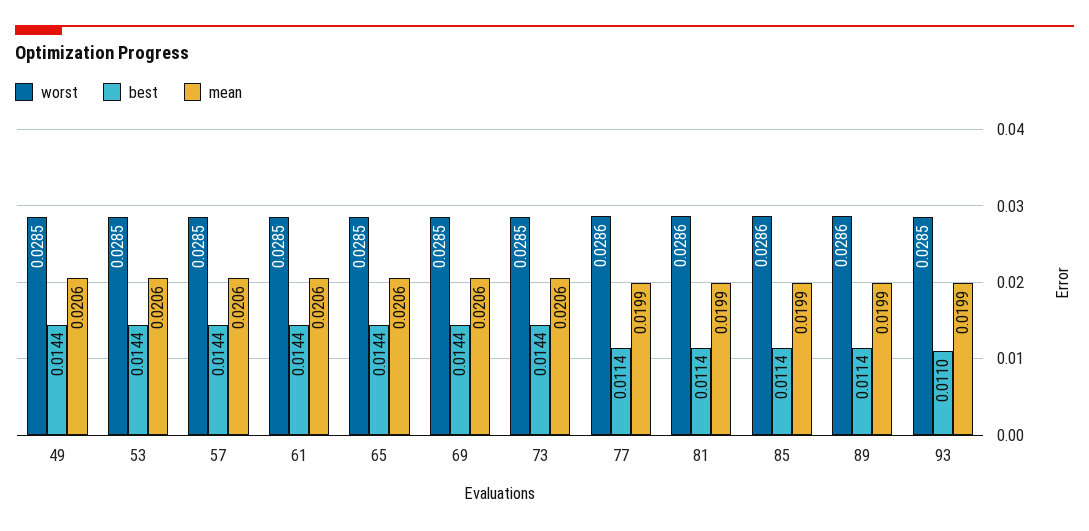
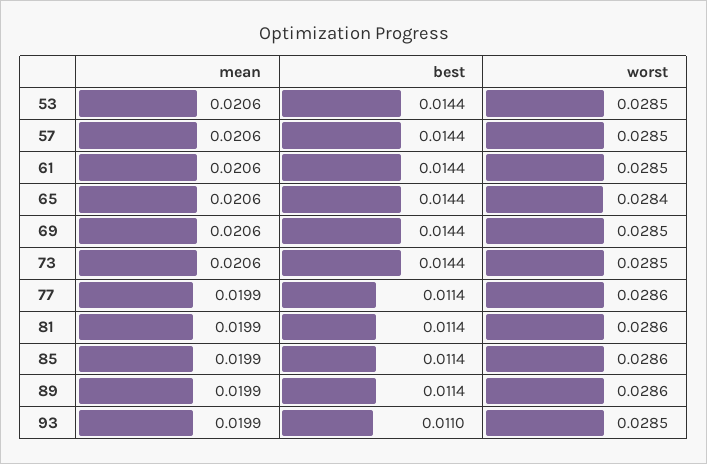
worst, 49: 0.0285 -> none
best, 49: 0.0144 -> none
mean, 49: 0.0206 -> none
worst, 65: 0.0285 -> 0.0284

